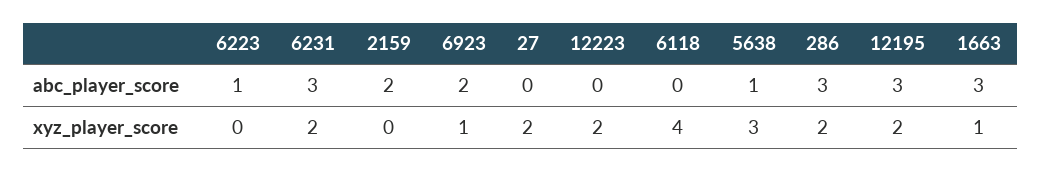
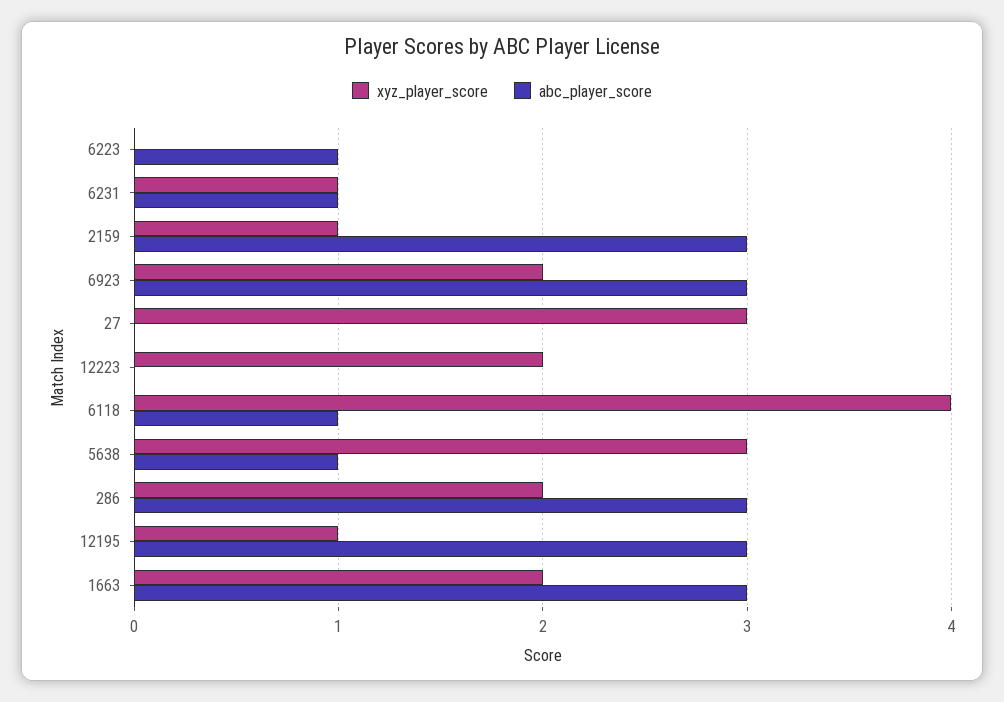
abc_player_score, 6231: 3 -> 1
abc_player_score, 2159: 2 -> 3
abc_player_score, 6923: 2 -> 3
abc_player_score, 6118: 0 -> 1
xyz_player_score, 6231: 2 -> 1
xyz_player_score, 2159: 0 -> 1
xyz_player_score, 6923: 1 -> 2
xyz_player_score, 27: 2 -> 3
xyz_player_score, 12195: 2 -> 1
xyz_player_score, 1663: 1 -> 2

